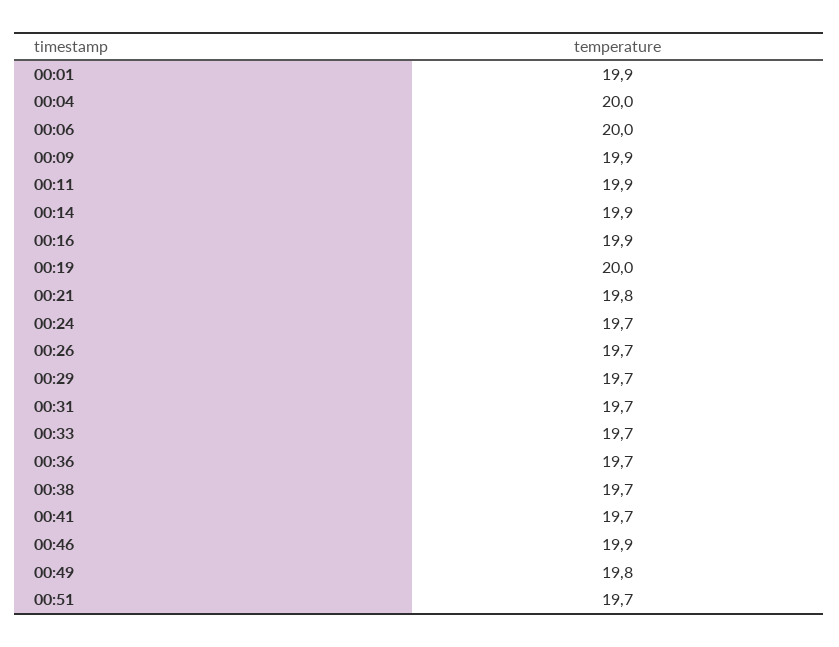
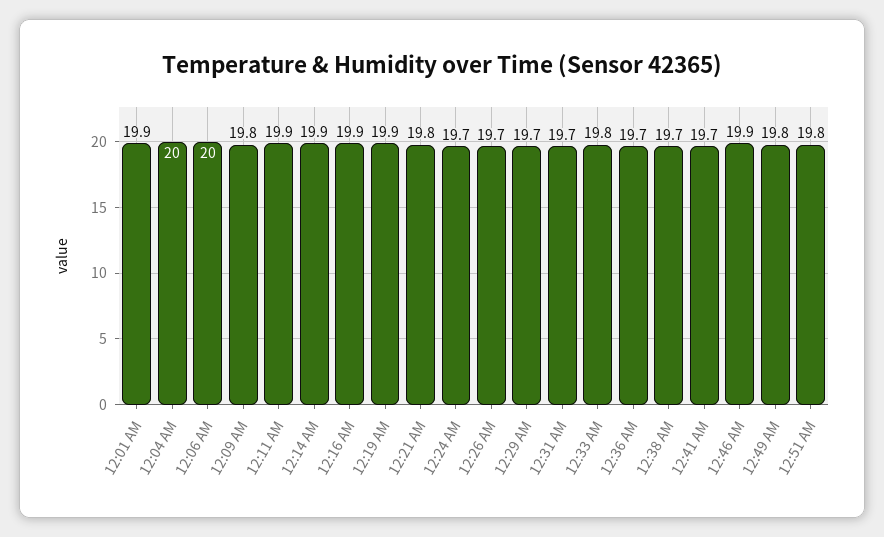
00:09: 19.9 -> 19.8
00:19: 20 -> 19.9
00:33: 19.7 -> 19.8
00:51: 19.7 -> 19.8

